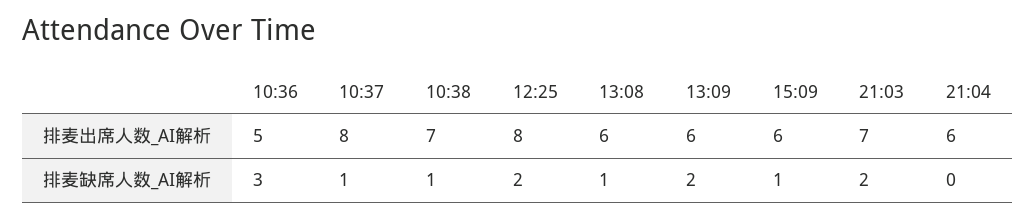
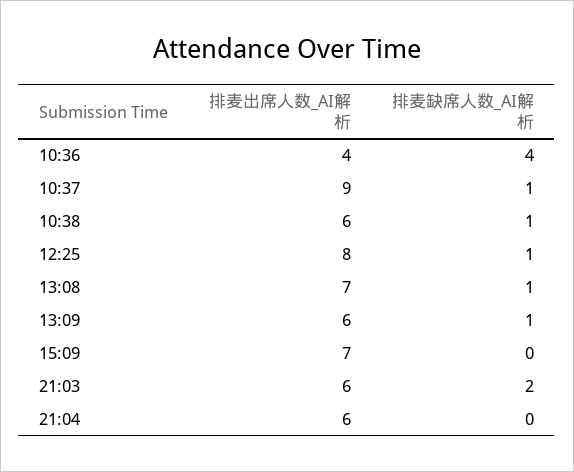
10:36, 排麦出席人数_AI解析: 5 -> 4
10:37, 排麦出席人数_AI解析: 8 -> 9
10:38, 排麦出席人数_AI解析: 7 -> 6
13:08, 排麦出席人数_AI解析: 6 -> 7
15:09, 排麦出席人数_AI解析: 6 -> 7
21:03, 排麦出席人数_AI解析: 7 -> 6
10:36, 排麦缺席人数_AI解析: 3 -> 4
12:25, 排麦缺席人数_AI解析: 2 -> 1
13:09, 排麦缺席人数_AI解析: 2 -> 1
15:09, 排麦缺席人数_AI解析: 1 -> 0

